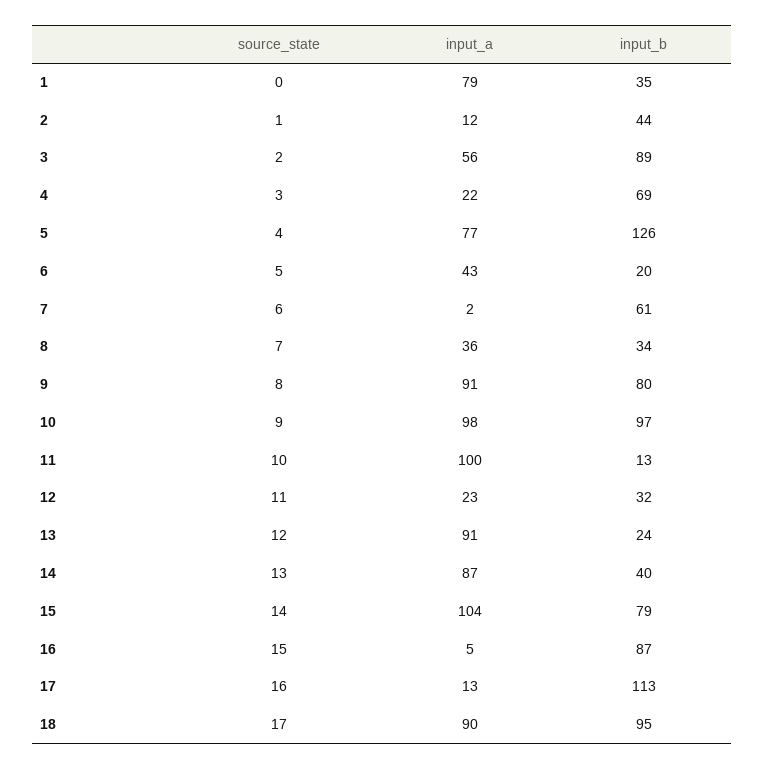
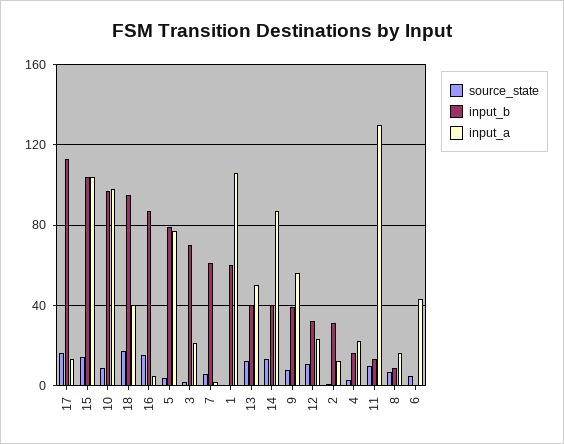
input_a, 1: 79 -> 105
input_b, 1: 35 -> 60
input_b, 2: 44 -> 30
input_a, 3: 56 -> 20
input_b, 3: 89 -> 70
input_b, 4: 69 -> 15
input_b, 5: 126 -> 80
input_b, 6: 20 -> 0
input_a, 8: 36 -> 15
input_b, 8: 34 -> 10
input_a, 9: 91 -> 55
input_b, 9: 80 -> 40
input_a, 11: 100 -> 130
input_a, 13: 91 -> 50
input_b, 13: 24 -> 40
input_b, 15: 79 -> 105
input_a, 18: 90 -> 40

